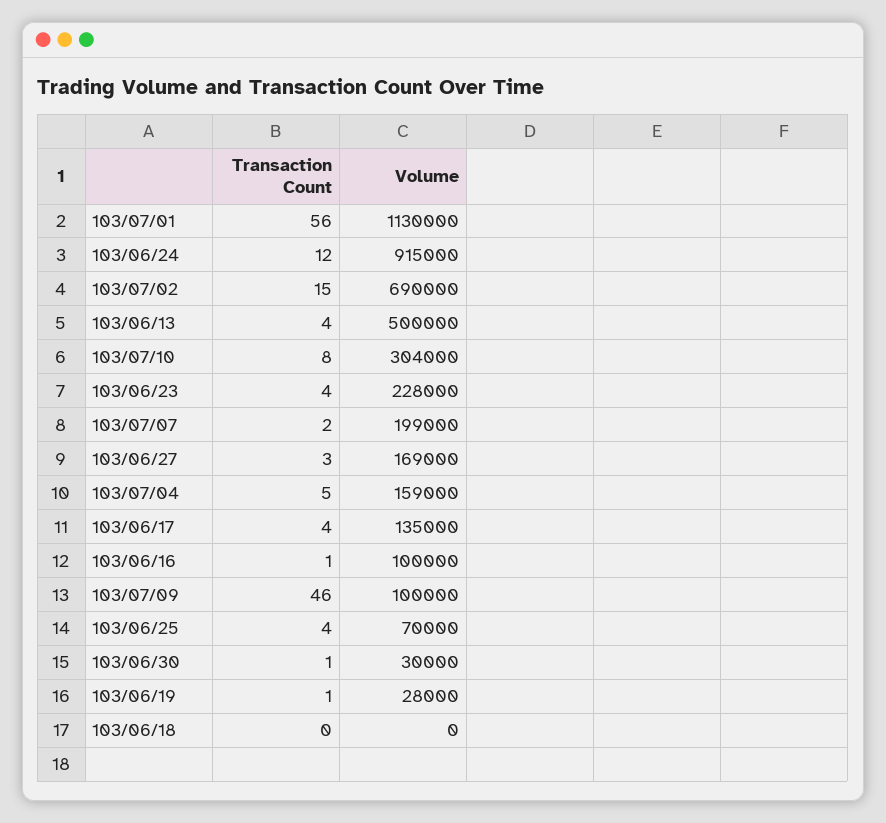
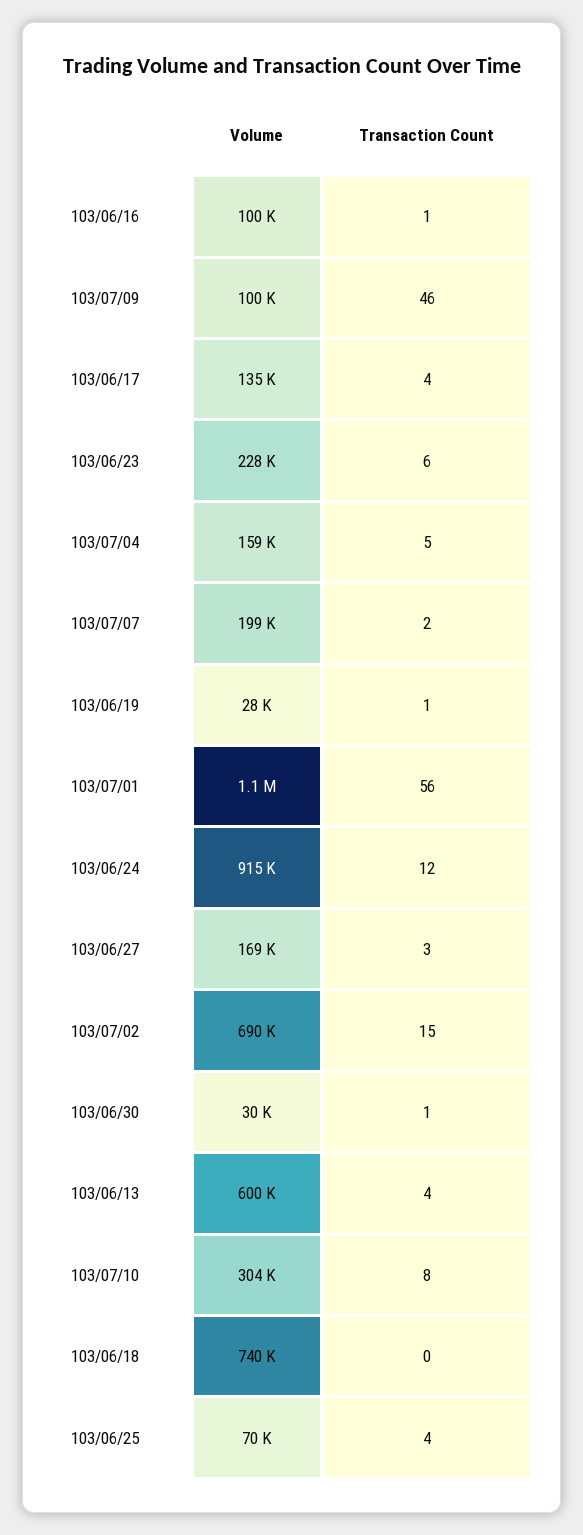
Volume, 103/06/13: 500000 -> 600000
Transaction Count, 103/06/23: 4 -> 6
Volume, 103/06/18: 0 -> 740000

